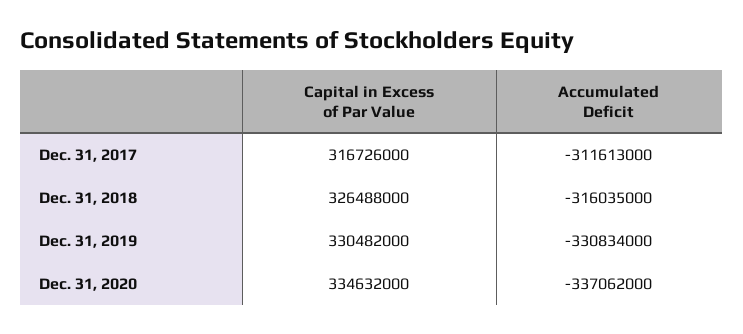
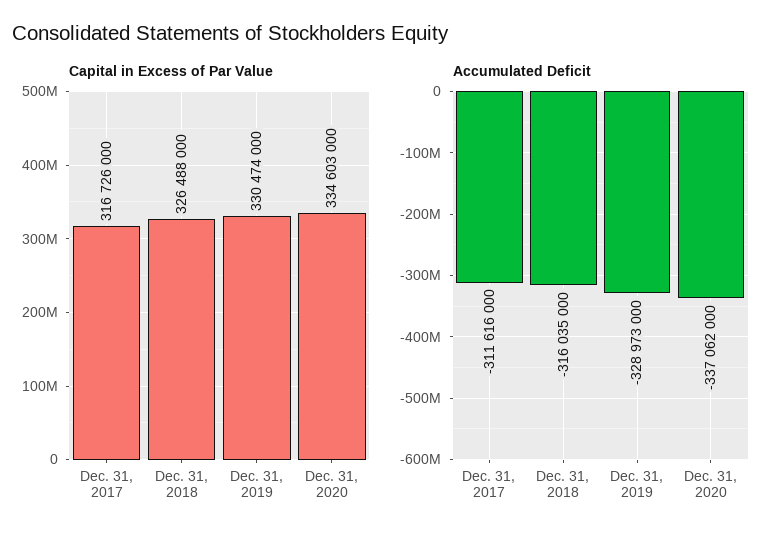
Accumulated Deficit, Dec. 31, 2017: -311613000 -> -311616000
Capital in Excess of Par Value, Dec. 31, 2019: 330482000 -> 330474000
Accumulated Deficit, Dec. 31, 2019: -330834000 -> -328973000
Capital in Excess of Par Value, Dec. 31, 2020: 334632000 -> 334603000

